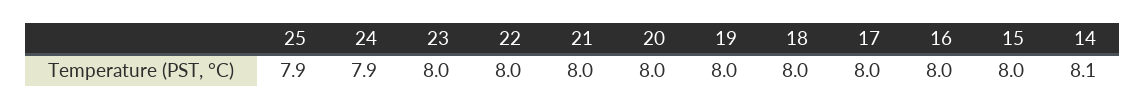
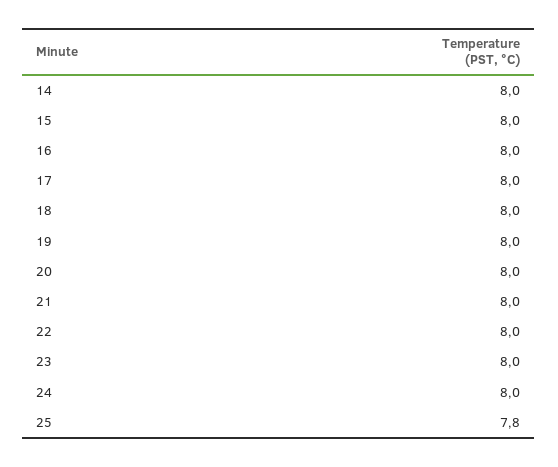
25: 7.9 -> 7.8
24: 7.9 -> 8
14: 8.1 -> 8

